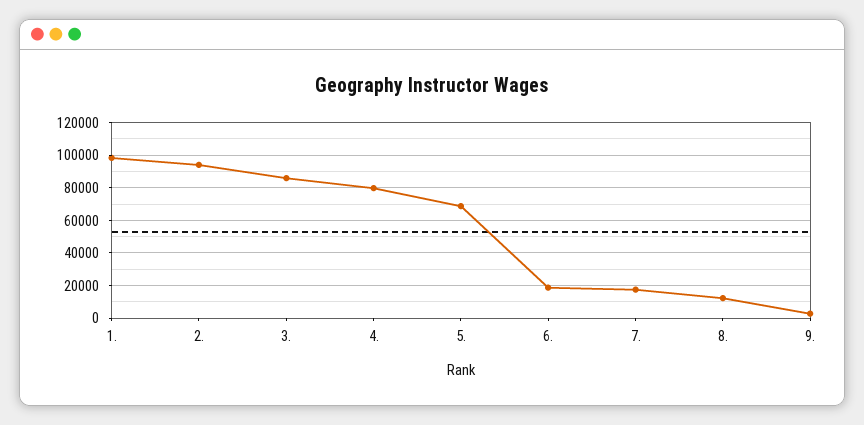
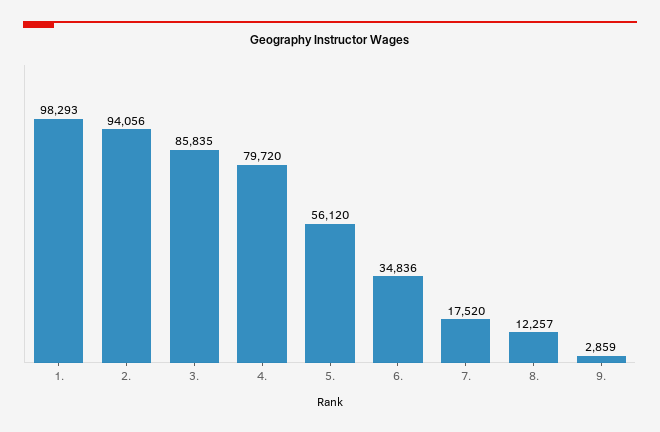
5.: 70000 -> 56120
6.: 20000 -> 34836

